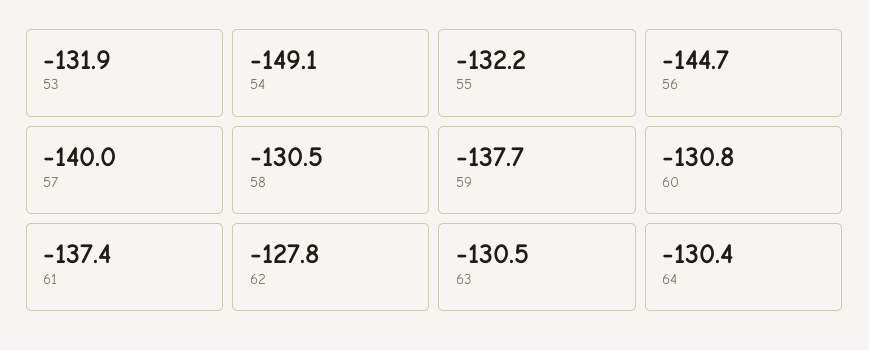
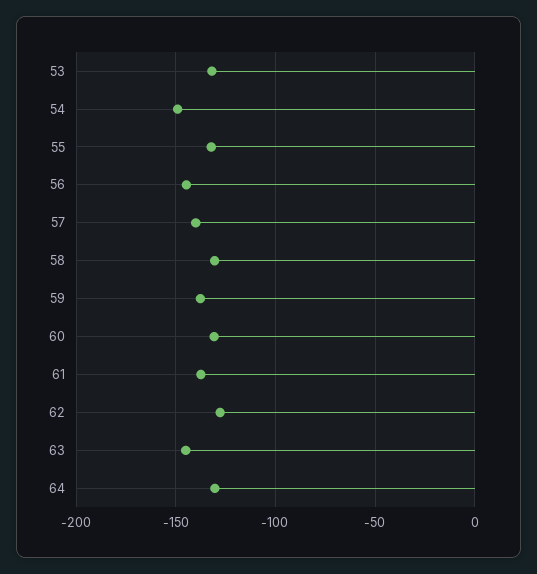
63: -130.5 -> -145

